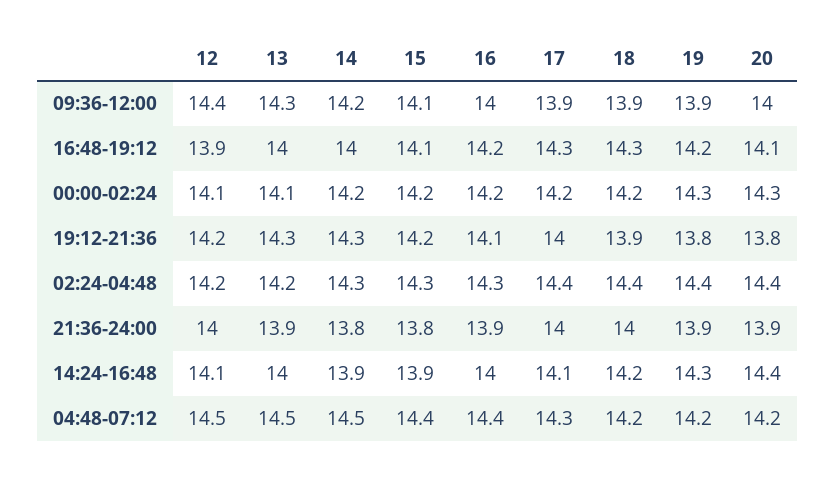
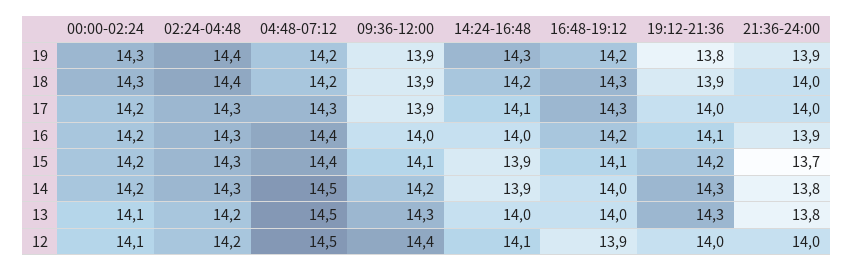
20, 09:36-12:00: 14 -> none
20, 16:48-19:12: 14.1 -> none
18, 00:00-02:24: 14.2 -> 14.3
20, 00:00-02:24: 14.3 -> none
12, 19:12-21:36: 14.2 -> 14
20, 19:12-21:36: 13.8 -> none
17, 02:24-04:48: 14.4 -> 14.3
20, 02:24-04:48: 14.4 -> none
13, 21:36-24:00: 13.9 -> 13.8
15, 21:36-24:00: 13.8 -> 13.7
20, 21:36-24:00: 13.9 -> none
20, 14:24-16:48: 14.4 -> none
20, 04:48-07:12: 14.2 -> none

